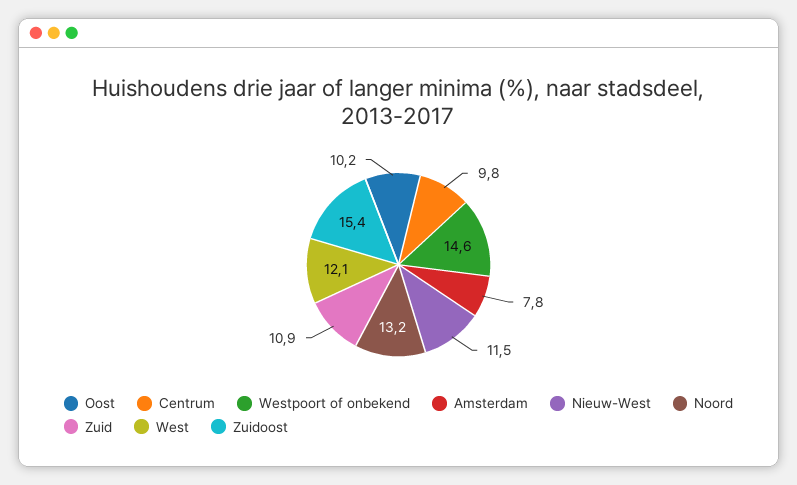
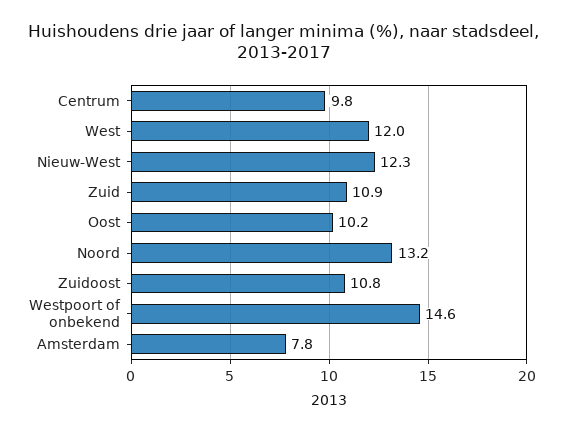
Nieuw-West: 11.5 -> 12.3
West: 12.1 -> 12
Zuidoost: 15.4 -> 10.8

